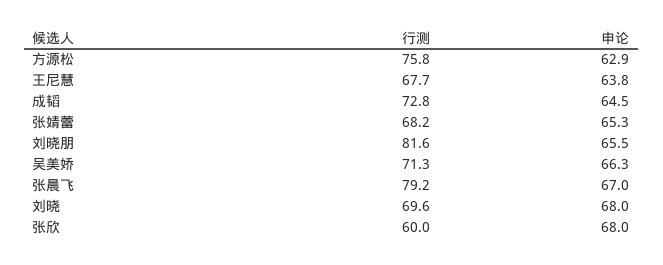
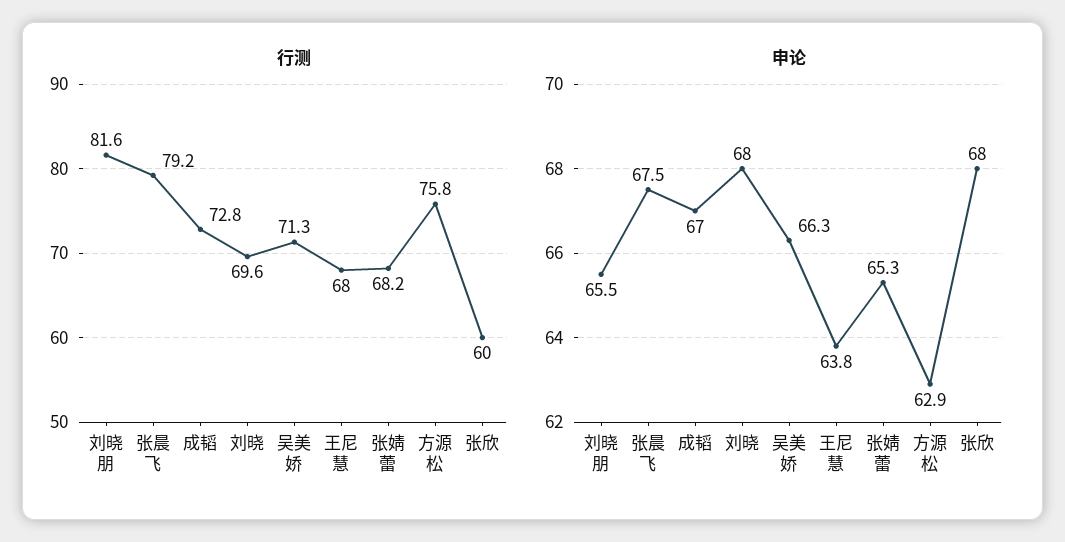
行测, 王尼慧: 67.7 -> 68
申论, 成韬: 64.5 -> 67
申论, 张晨飞: 67 -> 67.5

